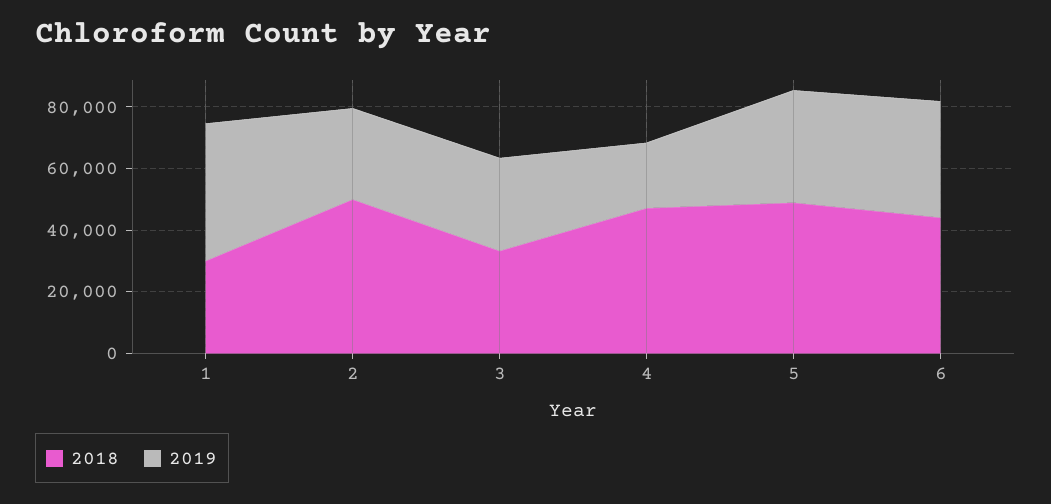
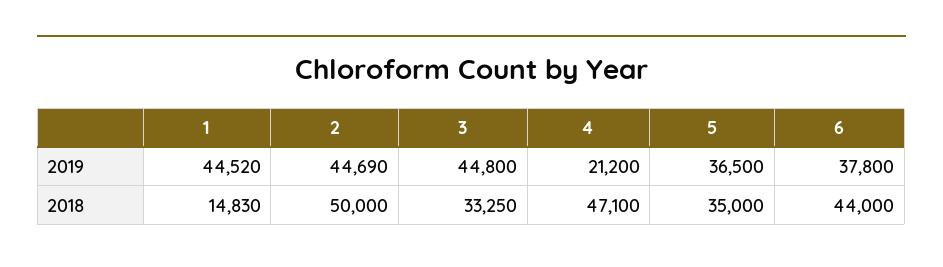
2018, 1: 30000 -> 14830
2019, 2: 30000 -> 44690
2019, 3: 30000 -> 44800
2018, 5: 50000 -> 35000

